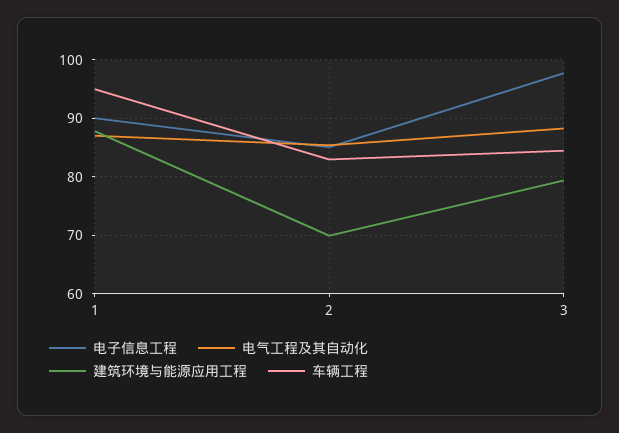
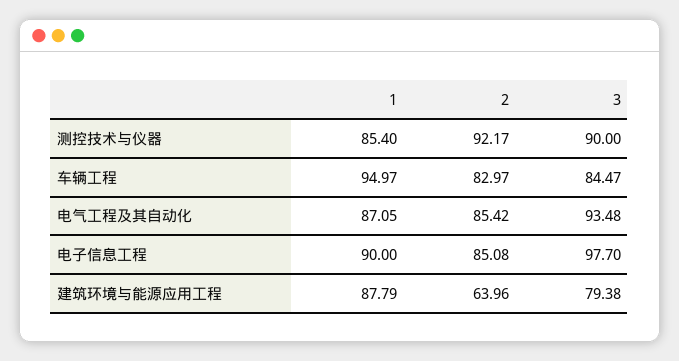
建筑环境与能源应用工程, 2: 70 -> 63.96
电气工程及其自动化, 3: 88 -> 93.48
测控技术与仪器, 1: none -> 85.4
测控技术与仪器, 2: none -> 92.17
测控技术与仪器, 3: none -> 90

